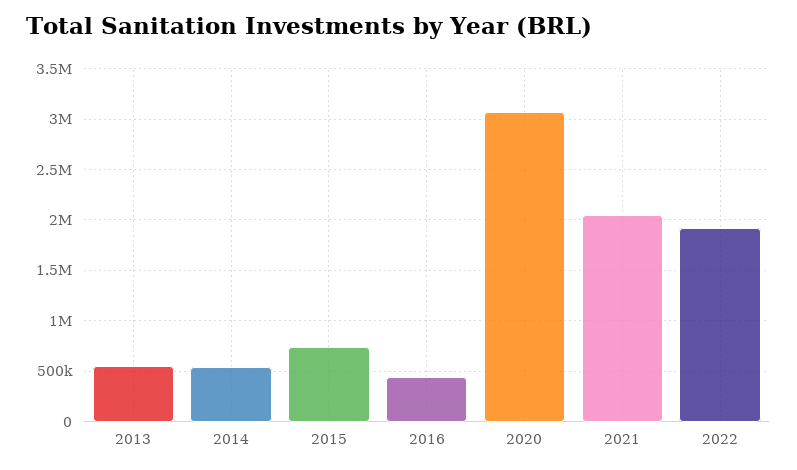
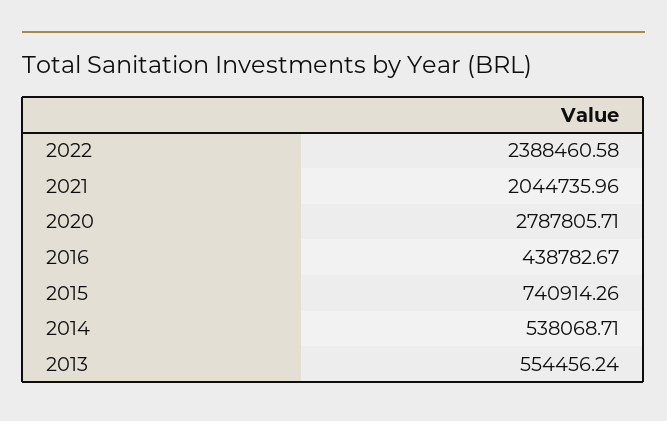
2020: 3100000 -> 2787805.71
2022: 1900000 -> 2388460.58

